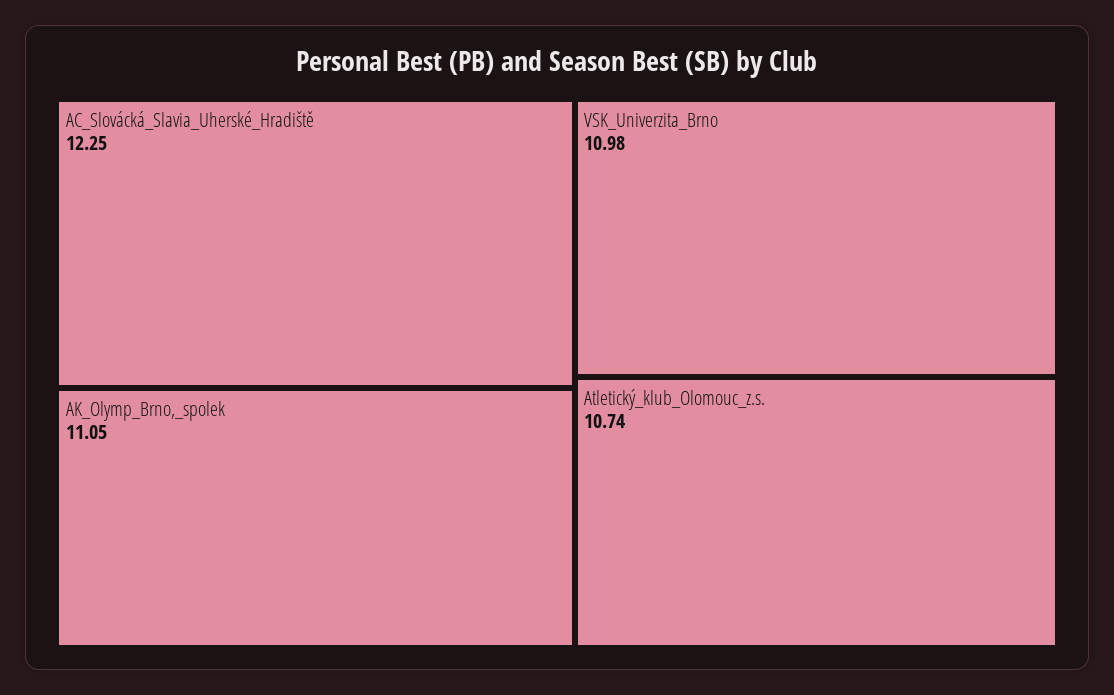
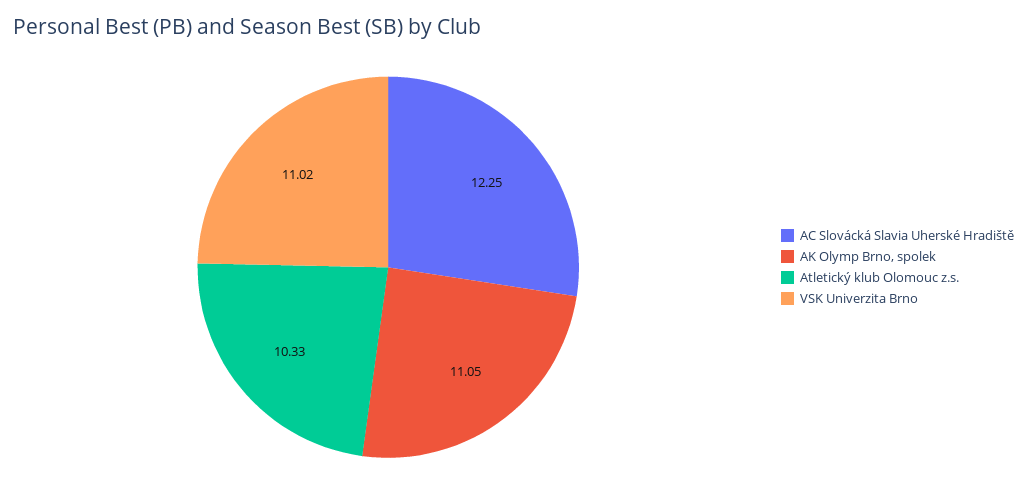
VSK_Univerzita_Brno: 10.98 -> 11.02
Atletický_klub_Olomouc_z.s.: 10.74 -> 10.33

